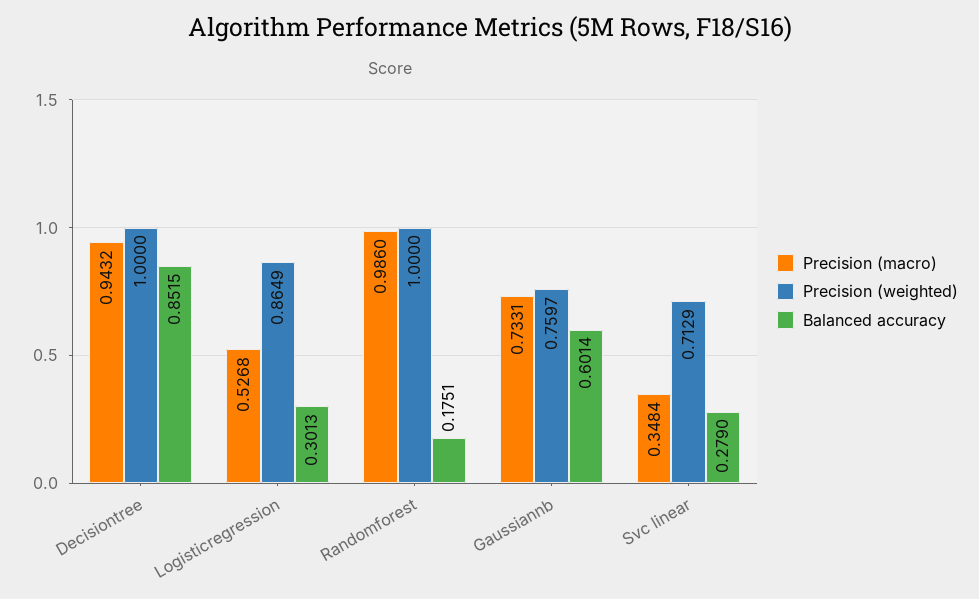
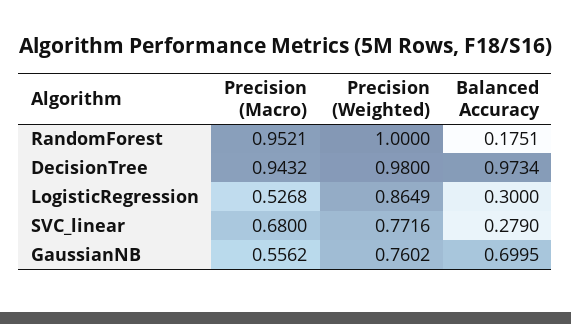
Precision (weighted), Decisiontree: 1 -> 0.98
Balanced accuracy, Decisiontree: 0.8515 -> 0.9734
Balanced accuracy, Logisticregression: 0.3013 -> 0.3
Precision (macro), Randomforest: 0.986 -> 0.9521
Precision (macro), Gaussiannb: 0.7331 -> 0.5562
Precision (weighted), Gaussiannb: 0.7597 -> 0.7602
Balanced accuracy, Gaussiannb: 0.6014 -> 0.6995
Precision (macro), Svc linear: 0.3484 -> 0.68
Precision (weighted), Svc linear: 0.7129 -> 0.7716

